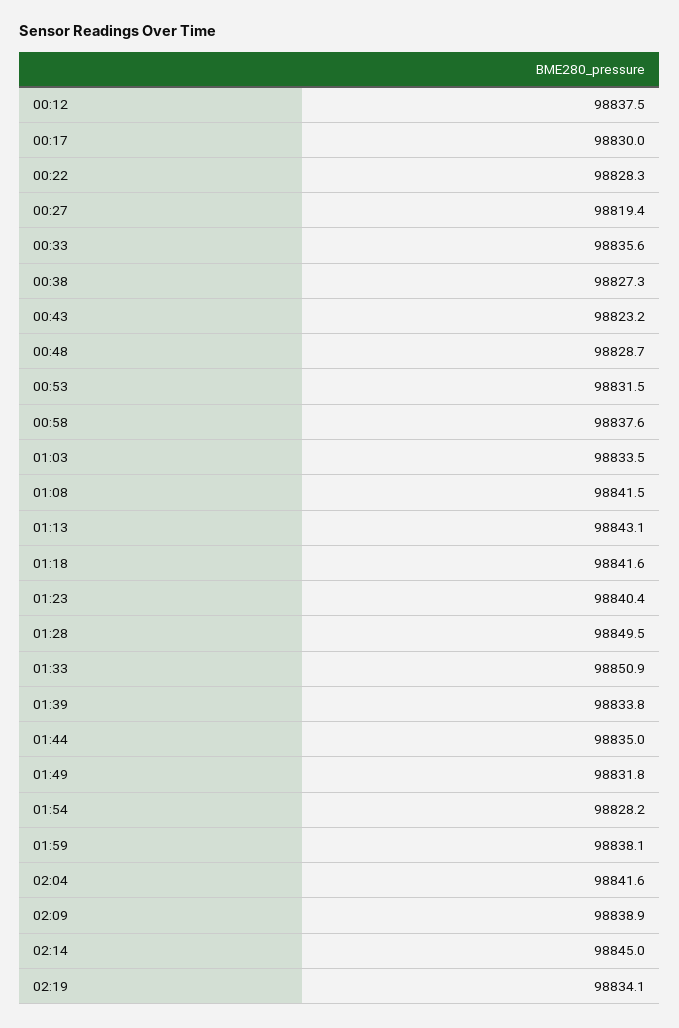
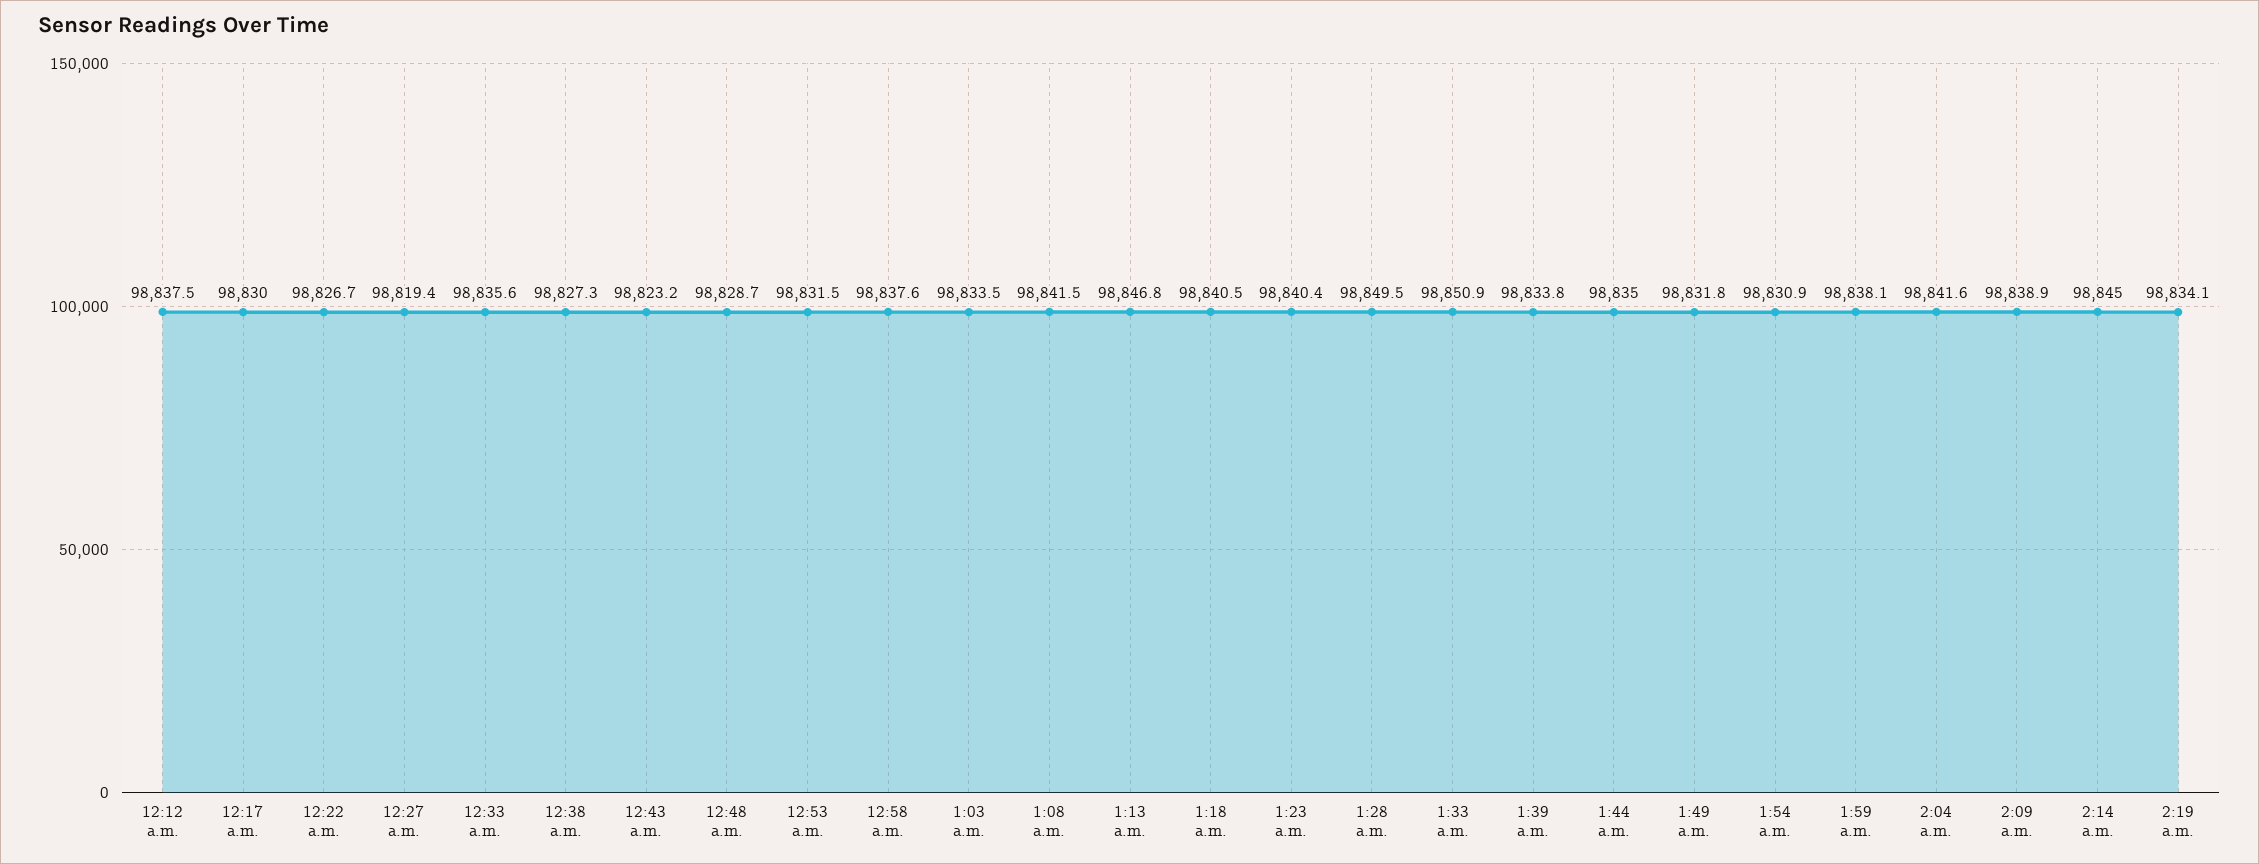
00:22: 98828.3 -> 98826.7
01:13: 98843.1 -> 98846.8
01:18: 98841.6 -> 98840.5
01:54: 98828.2 -> 98830.9

